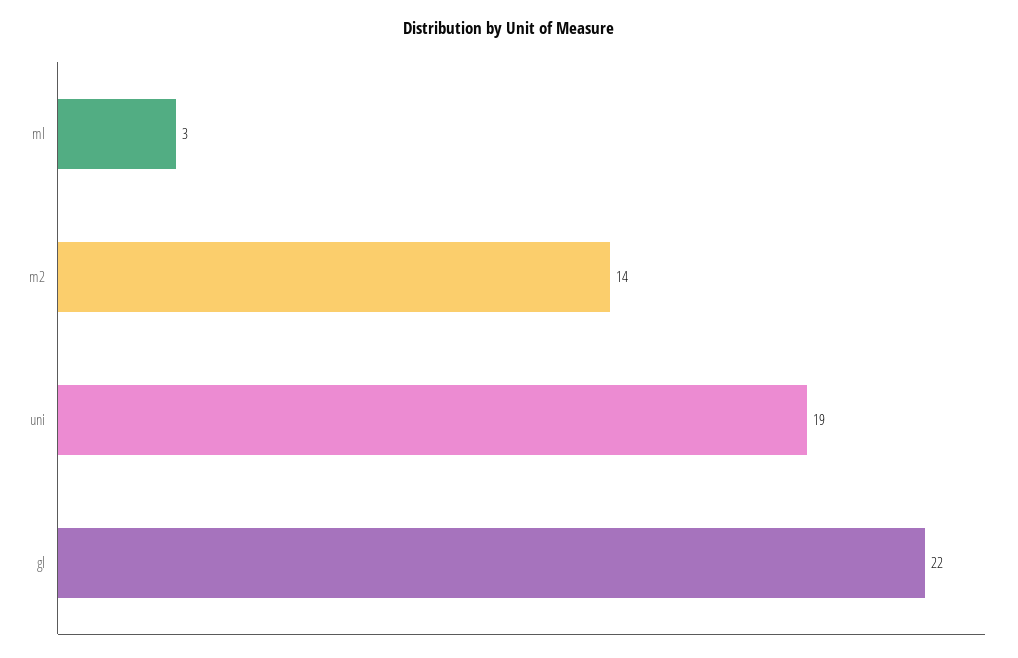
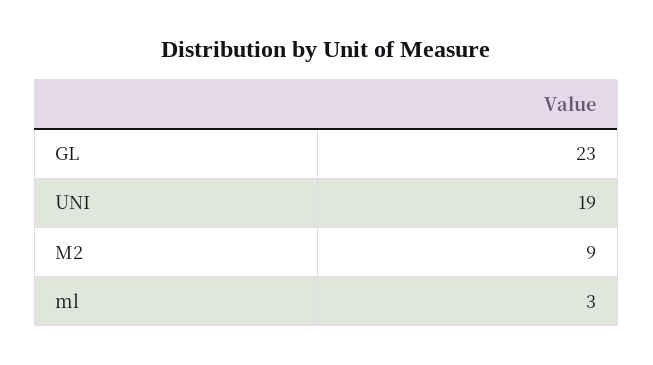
m2: 14 -> 9
gl: 22 -> 23

